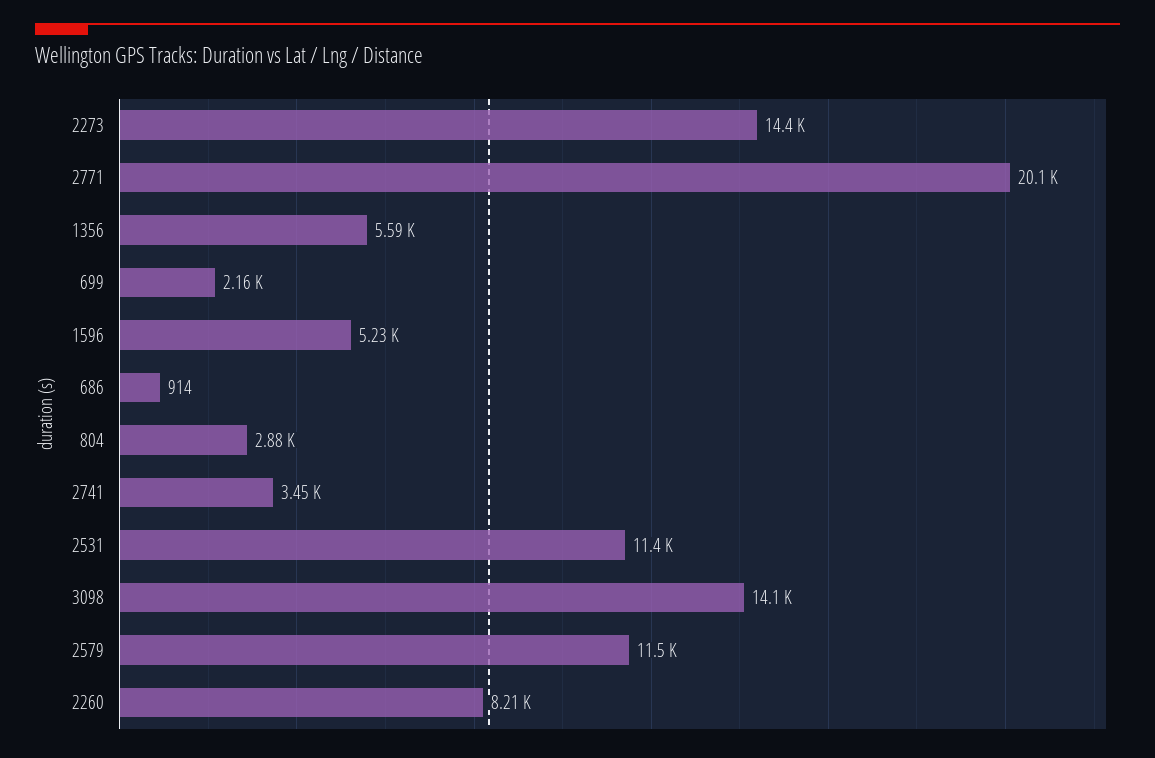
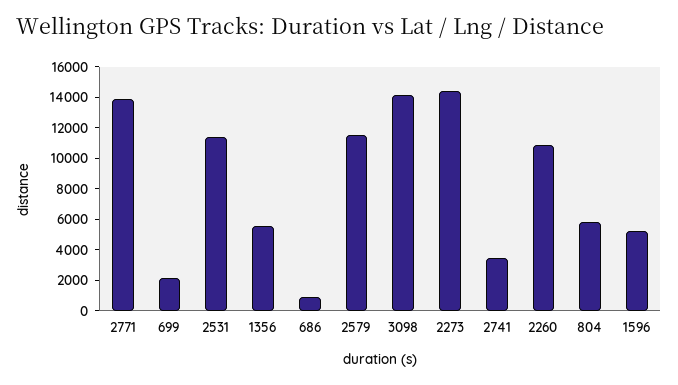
2771: 20100 -> 14000
804: 2880 -> 6000
2260: 8210 -> 11000

